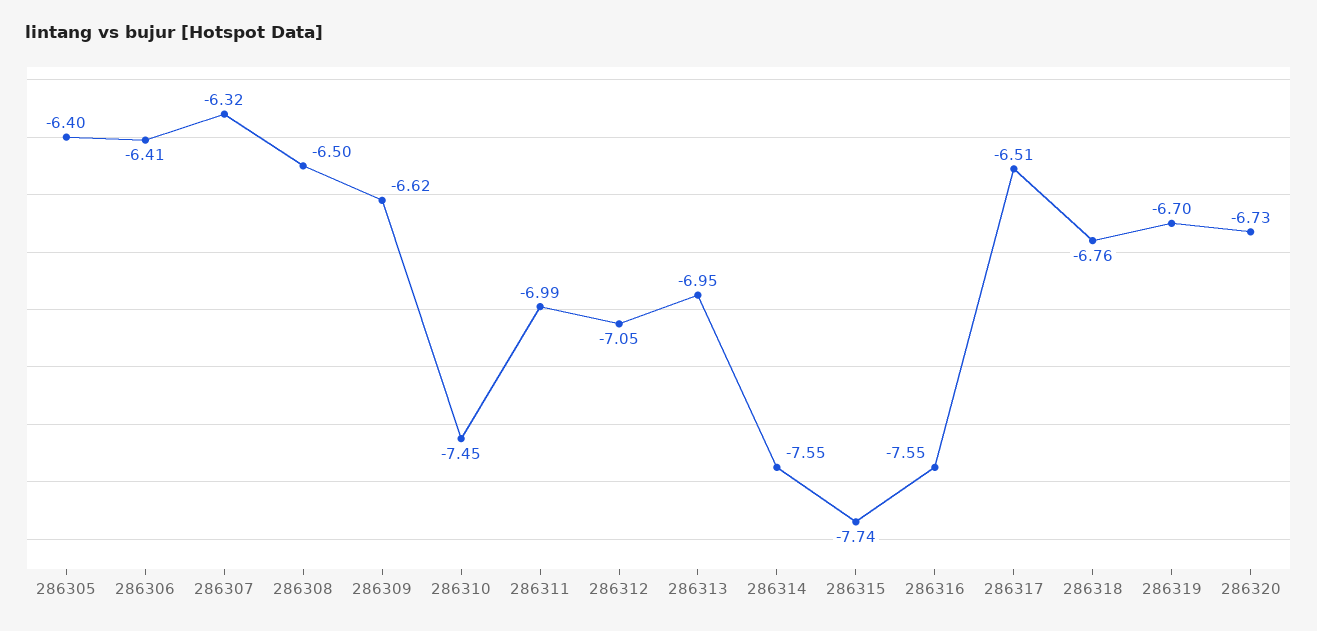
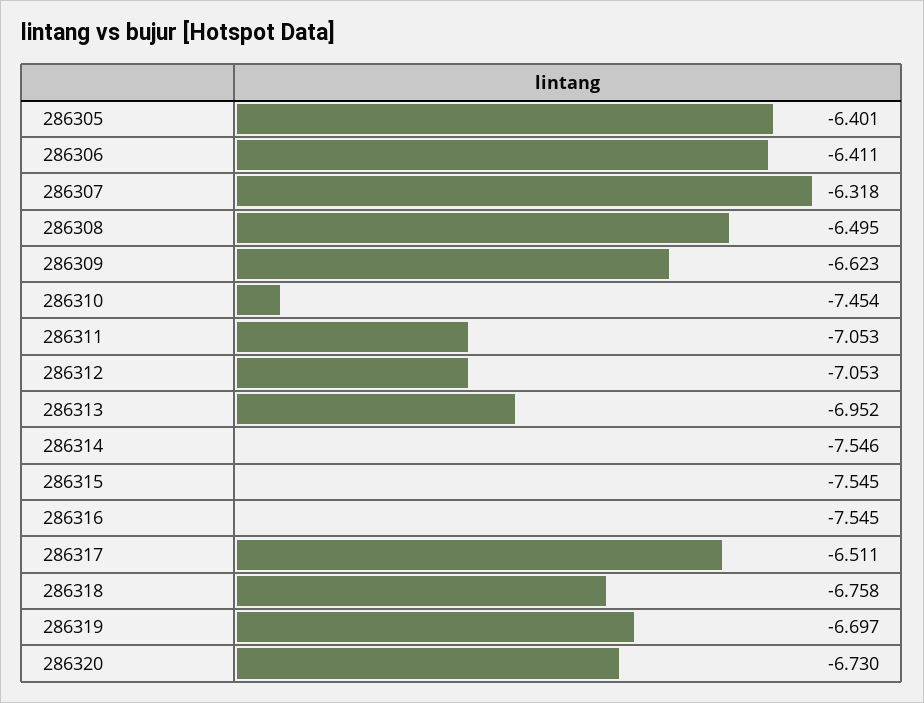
286311: -6.99 -> -7.053
286315: -7.74 -> -7.545

